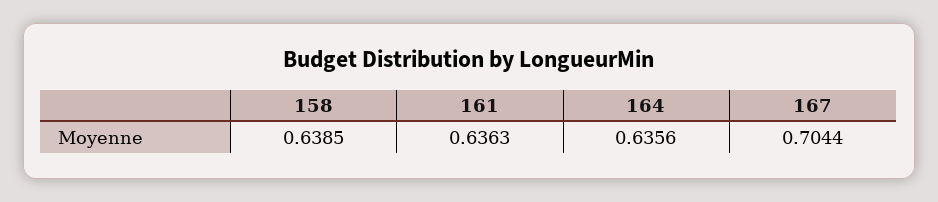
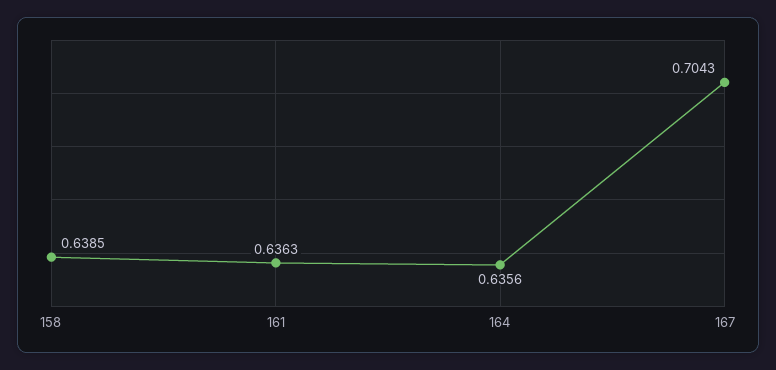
167: 0.7044 -> 0.7043

